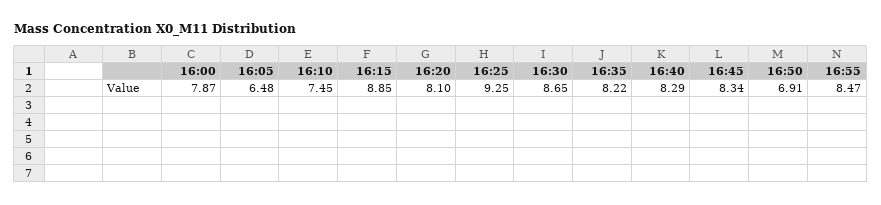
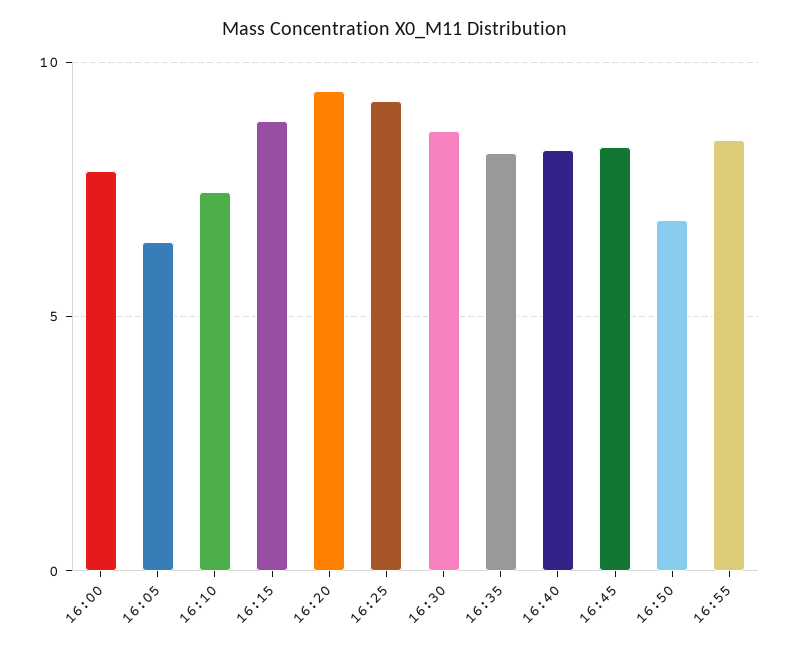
16:20: 8.1 -> 9.5

